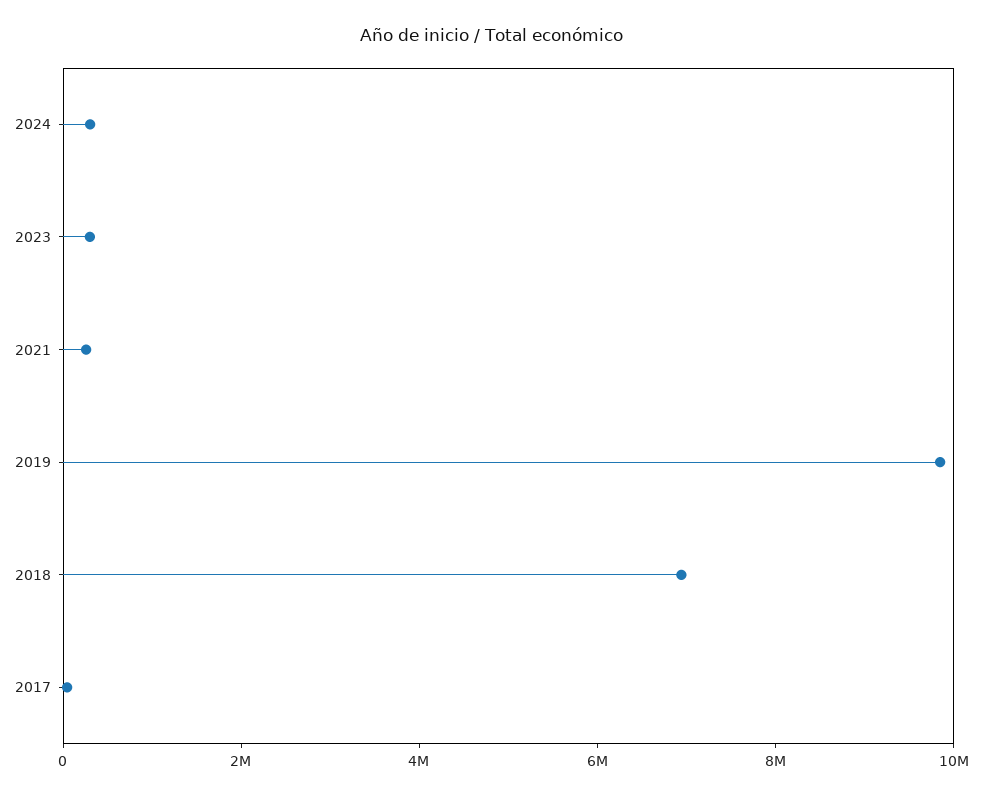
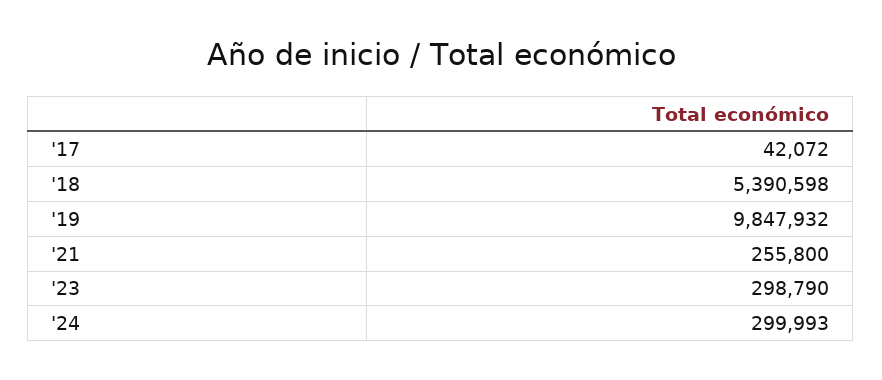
2018: 7000000 -> 5390598

